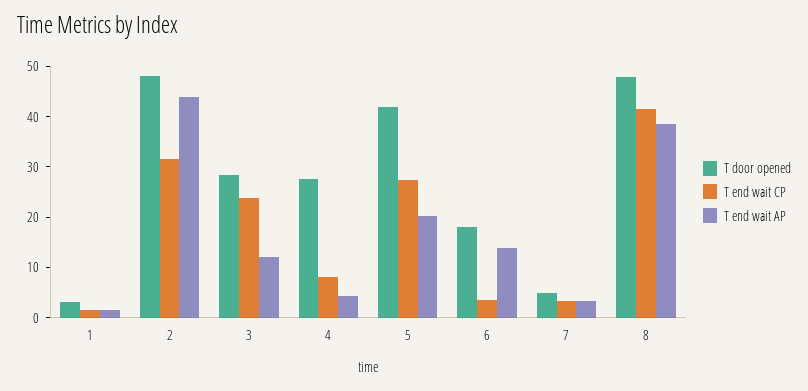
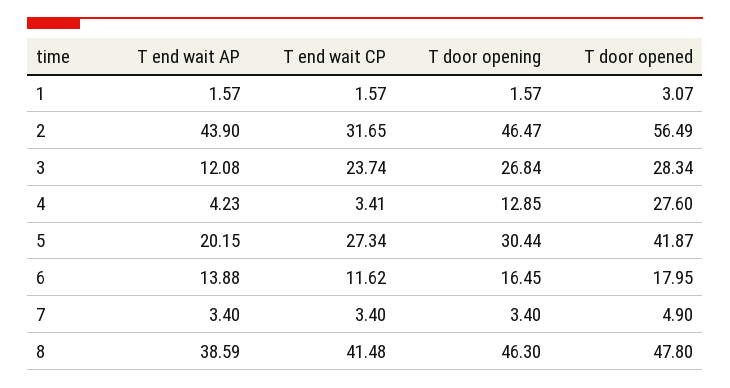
T door opened, 2: 48 -> 56.49
T end wait CP, 4: 8 -> 3.41
T end wait CP, 6: 4 -> 11.62
T door opening, 1: none -> 1.57
T door opening, 2: none -> 46.47
T door opening, 3: none -> 26.84
T door opening, 4: none -> 12.85
T door opening, 5: none -> 30.44
T door opening, 6: none -> 16.45
T door opening, 7: none -> 3.4
T door opening, 8: none -> 46.3

